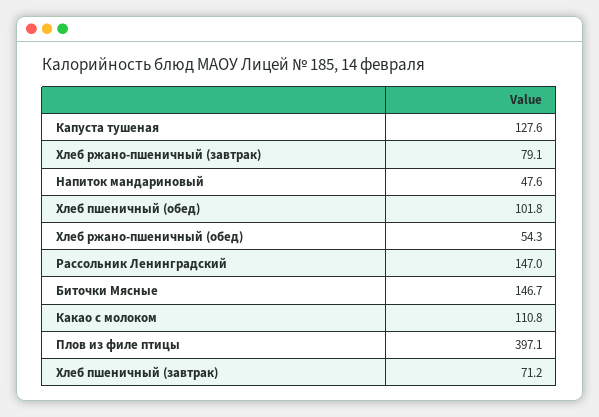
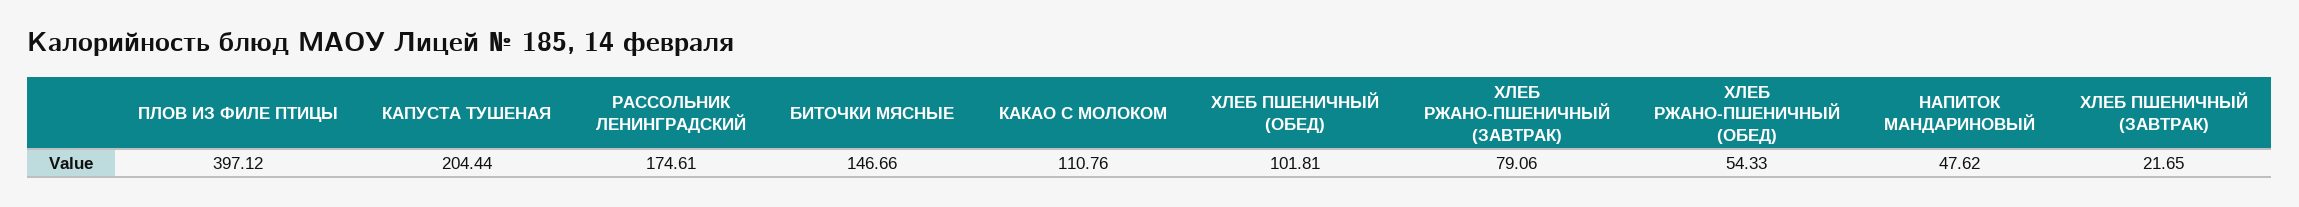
Капуста тушеная: 127.6 -> 204.44
Рассольник Ленинградский: 147 -> 174.61
Хлеб пшеничный (завтрак): 71.2 -> 21.65

